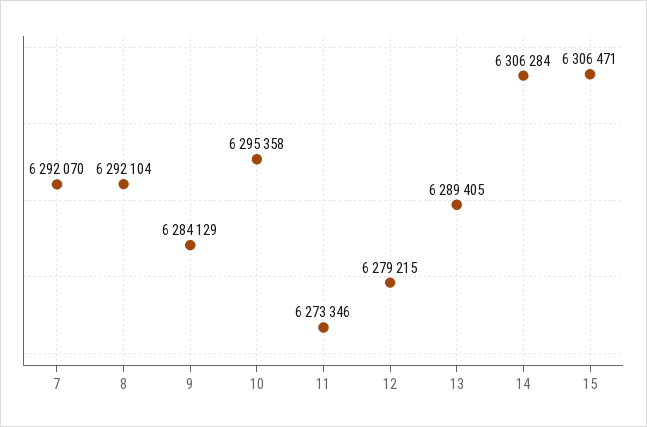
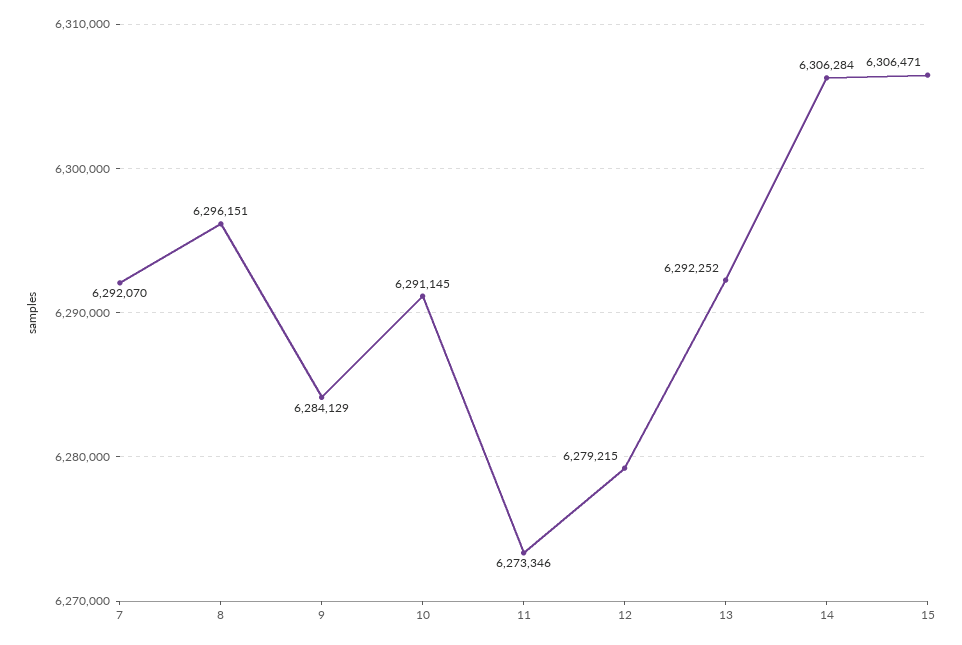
8: 6292104 -> 6296151
10: 6295358 -> 6291145
13: 6289405 -> 6292252

